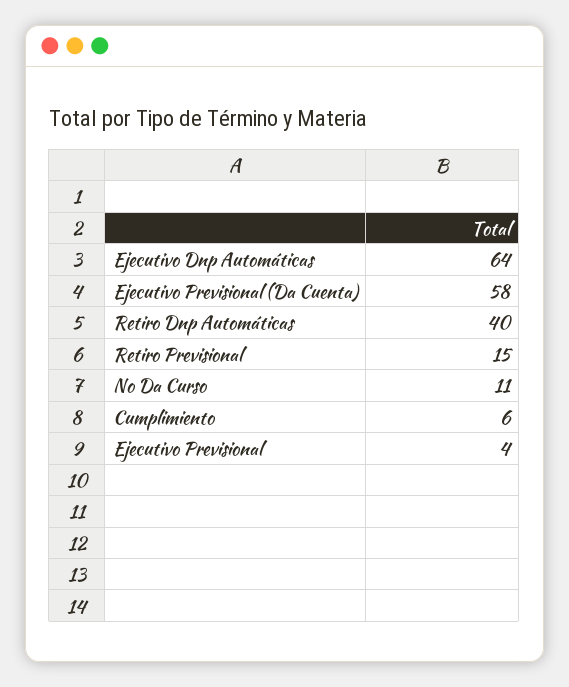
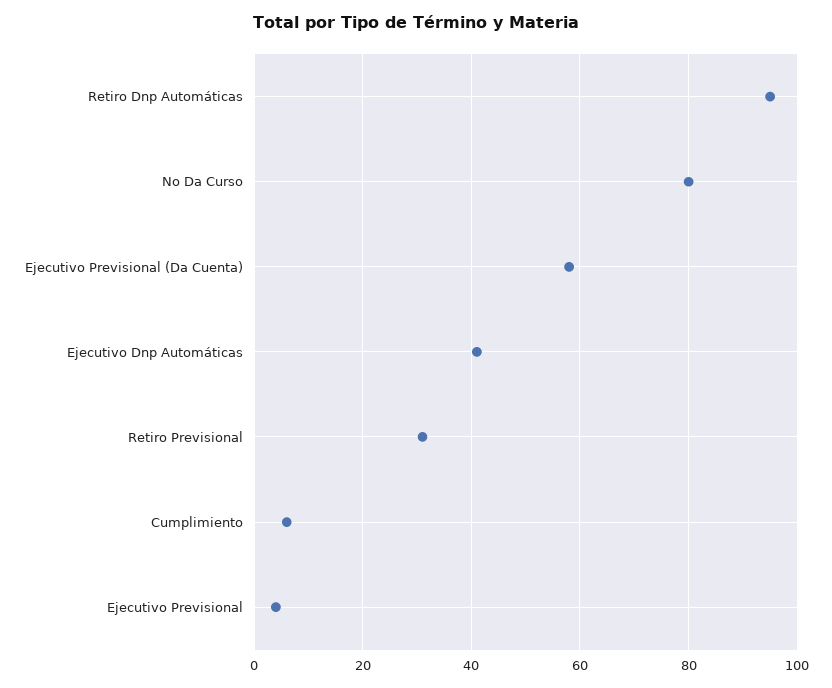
Ejecutivo Dnp Automáticas: 64 -> 40
Retiro Dnp Automáticas: 40 -> 95
Retiro Previsional: 15 -> 30
No Da Curso: 11 -> 80

